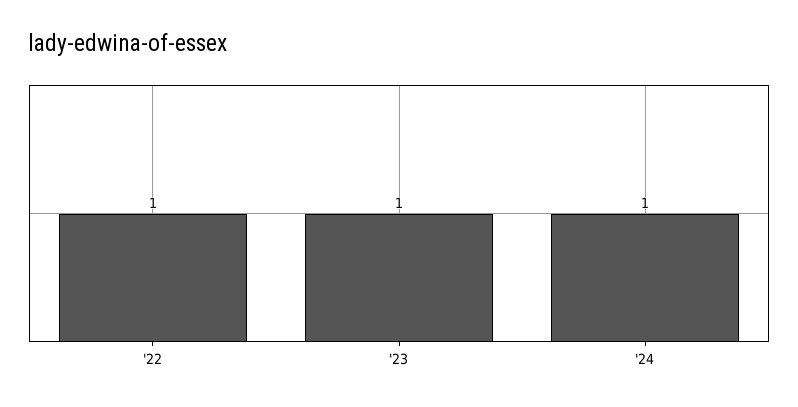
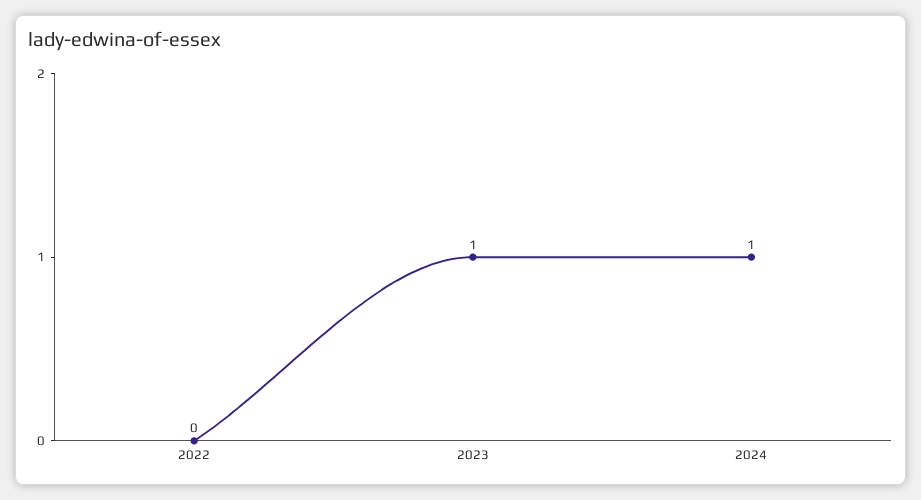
'22: 1 -> 0

